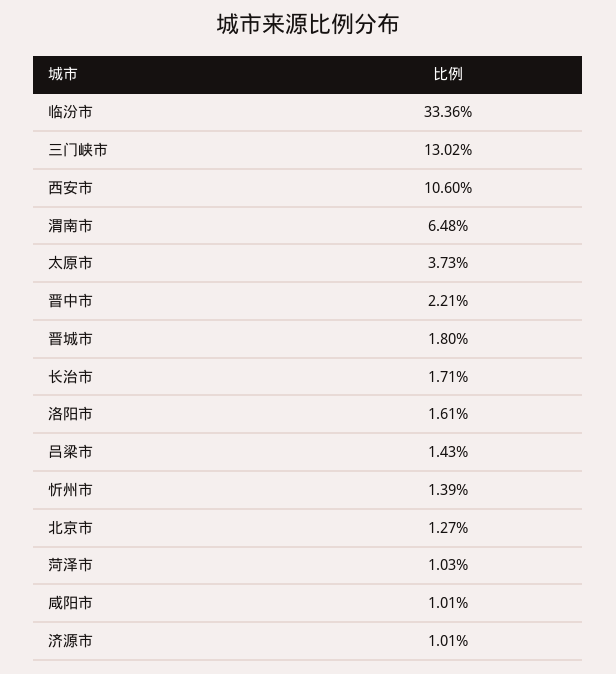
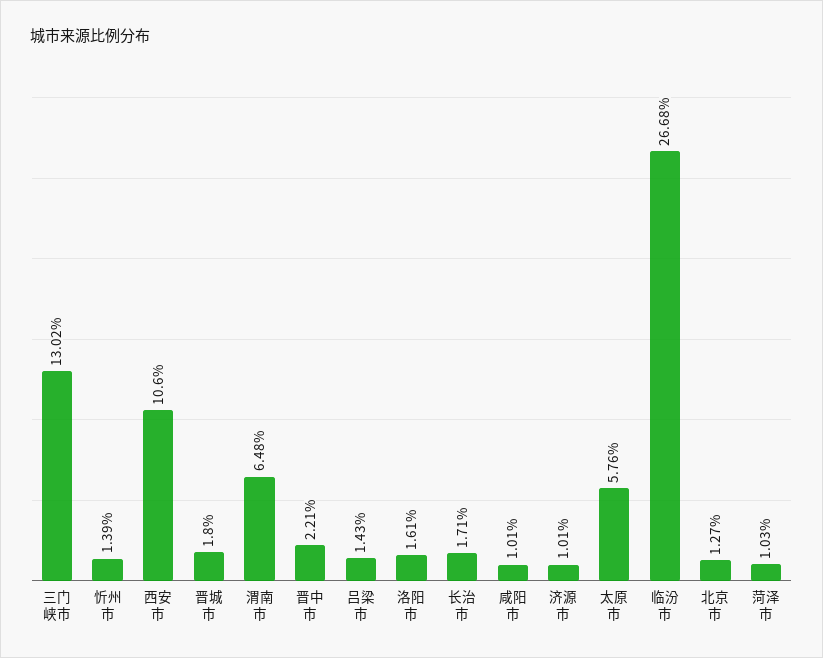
临汾市: 33.36 -> 26.68
太原市: 3.73 -> 5.76

